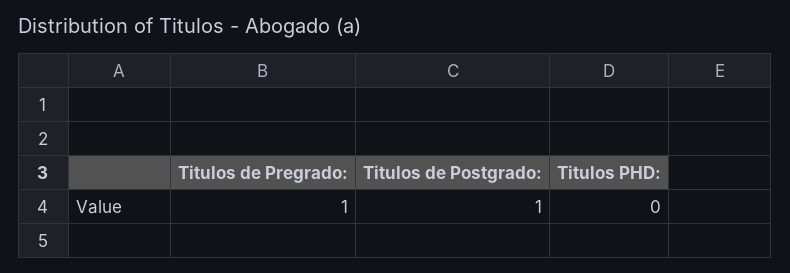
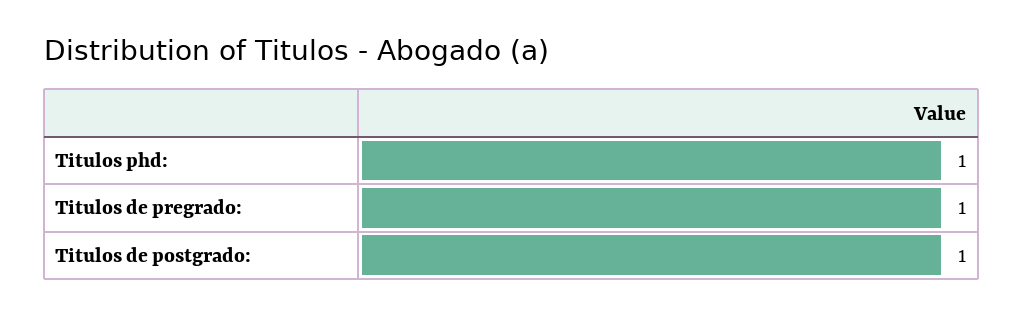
Titulos PHD:: 0 -> 1

